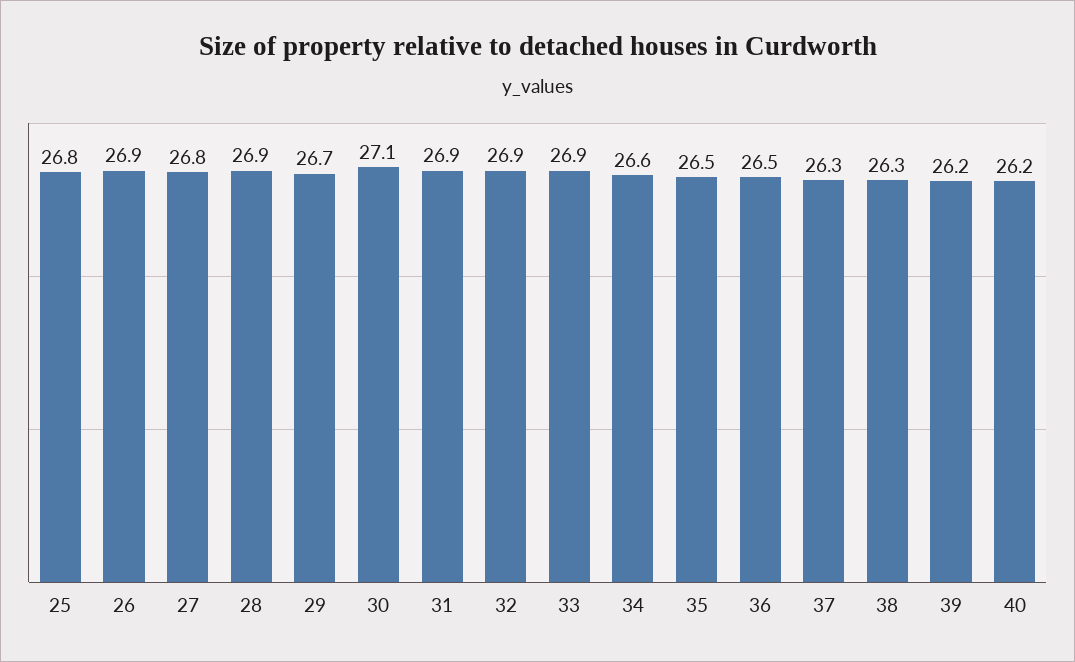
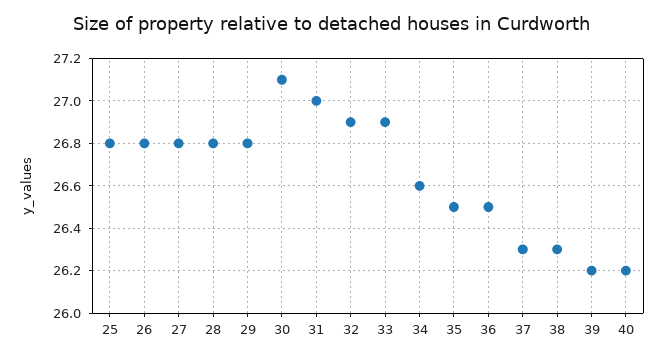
26: 26.9 -> 26.8
28: 26.9 -> 26.8
29: 26.7 -> 26.8
31: 26.9 -> 27

